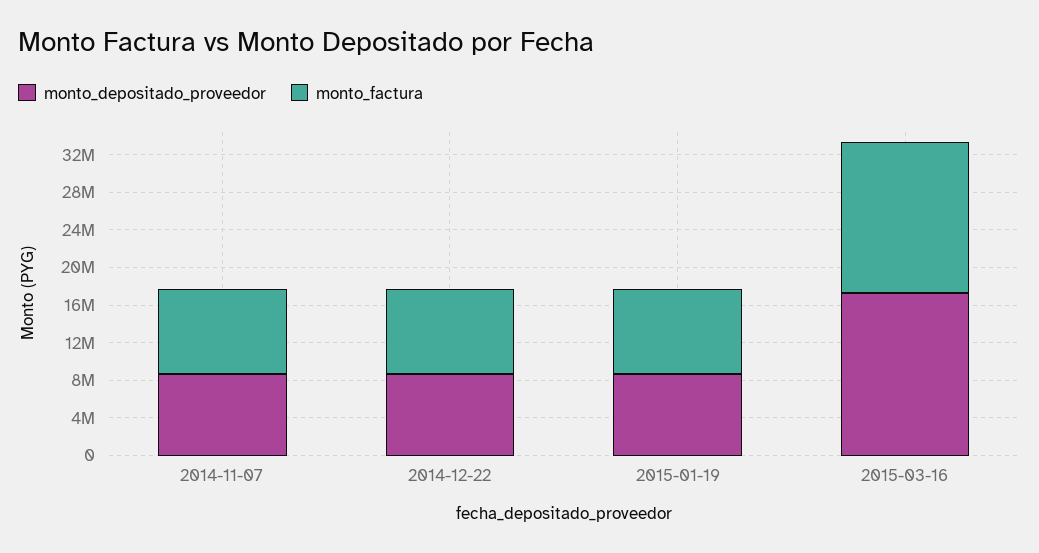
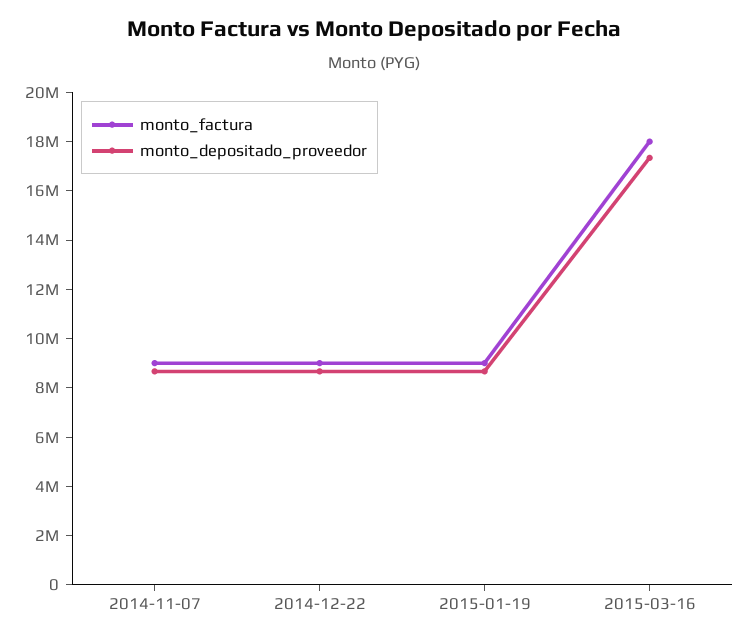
monto_factura, 2015-03-16: 16000000 -> 18000000

